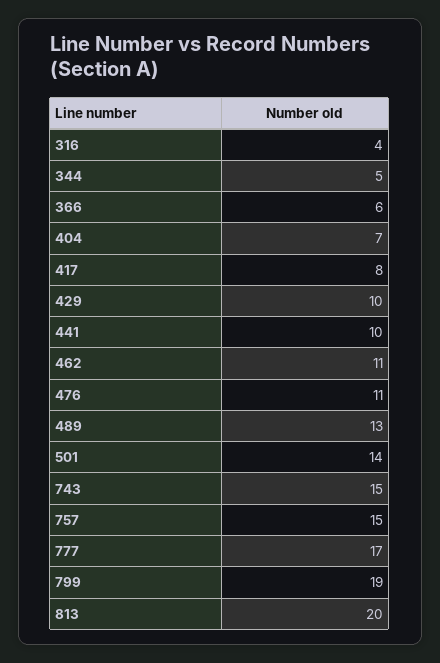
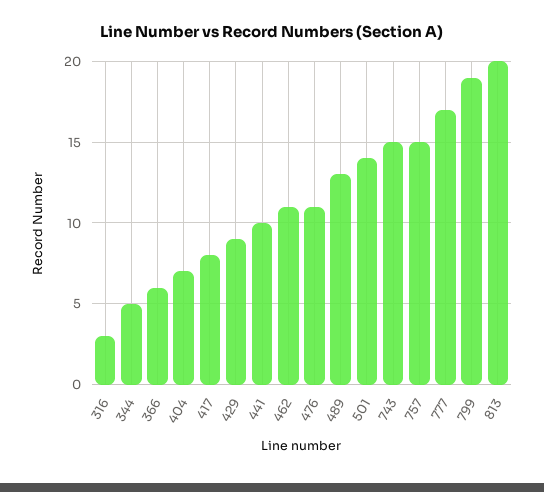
316: 4 -> 3
429: 10 -> 9

